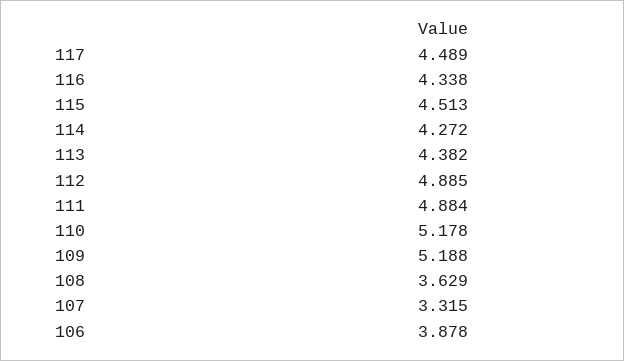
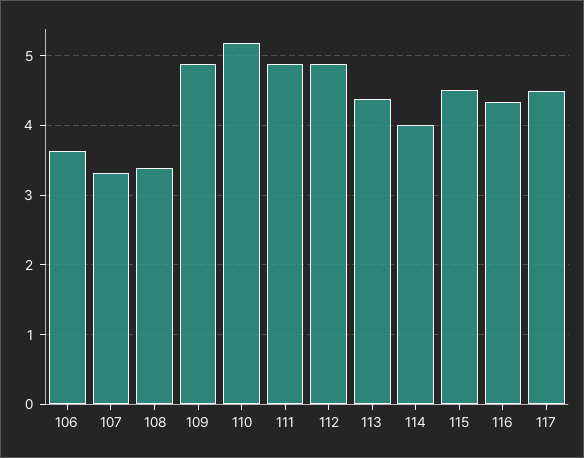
114: 4.272 -> 4
109: 5.188 -> 4.9
108: 3.629 -> 3.4
106: 3.878 -> 3.6

